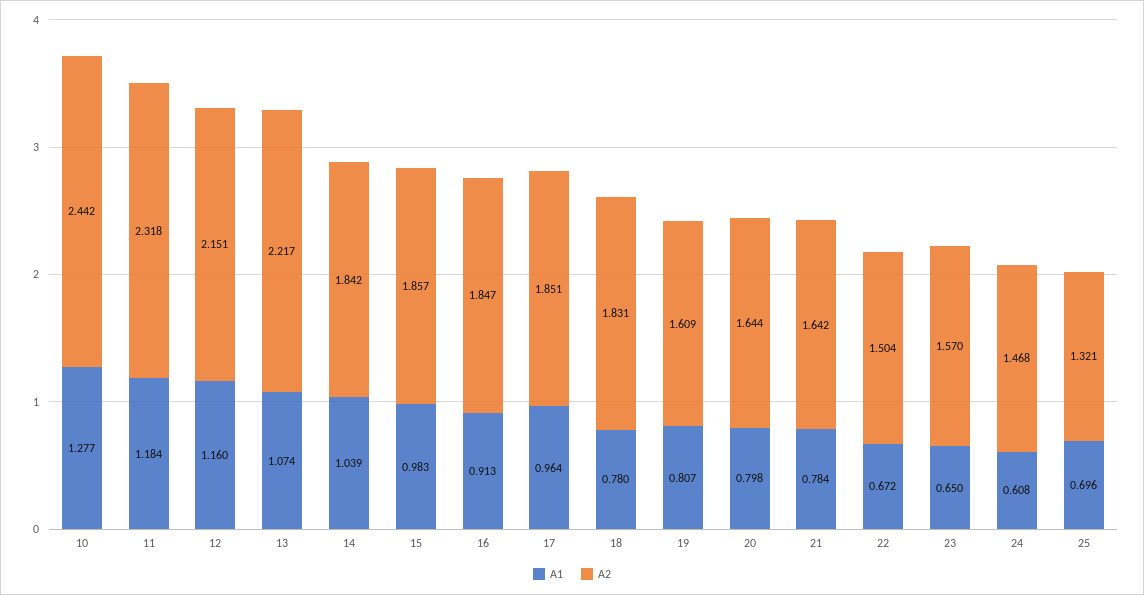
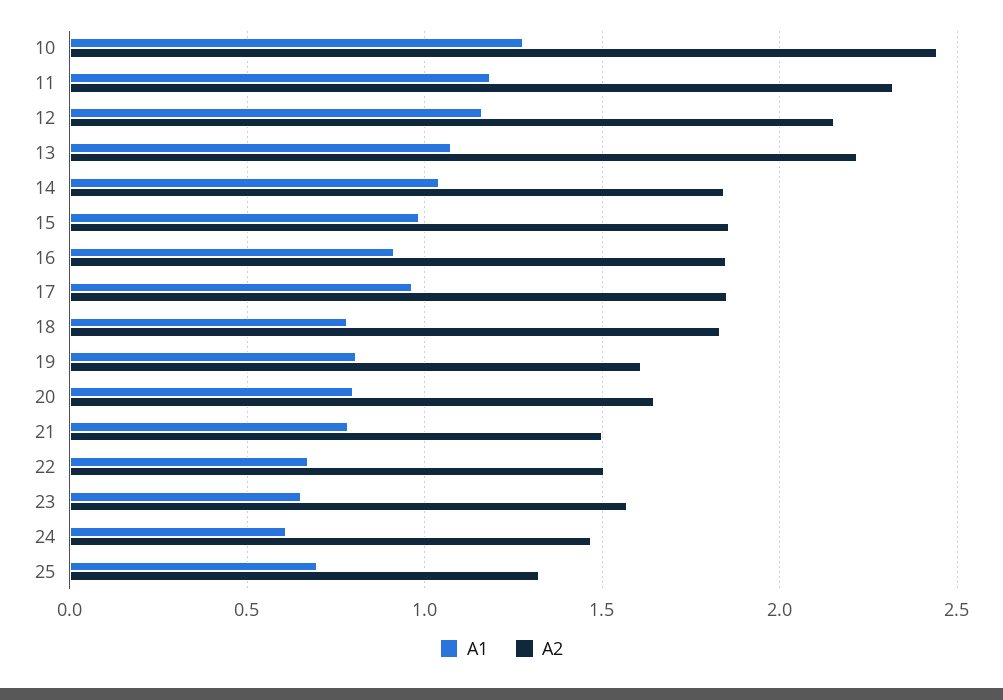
A2, 21: 1.642 -> 1.5

